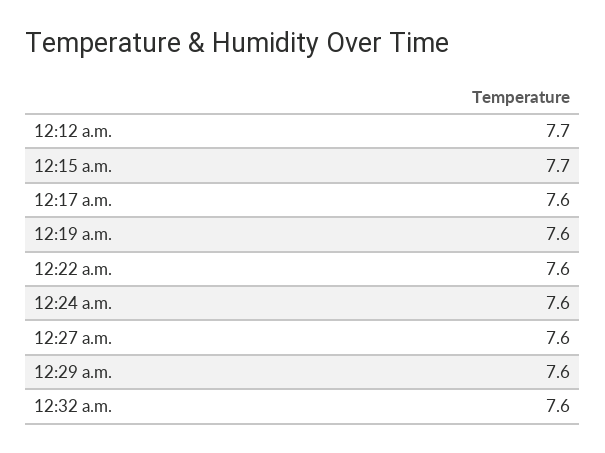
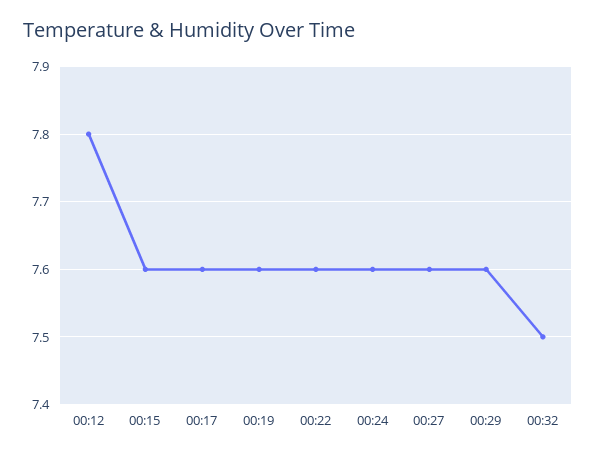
12:12 a.m.: 7.7 -> 7.8
12:15 a.m.: 7.7 -> 7.6
12:32 a.m.: 7.6 -> 7.5

